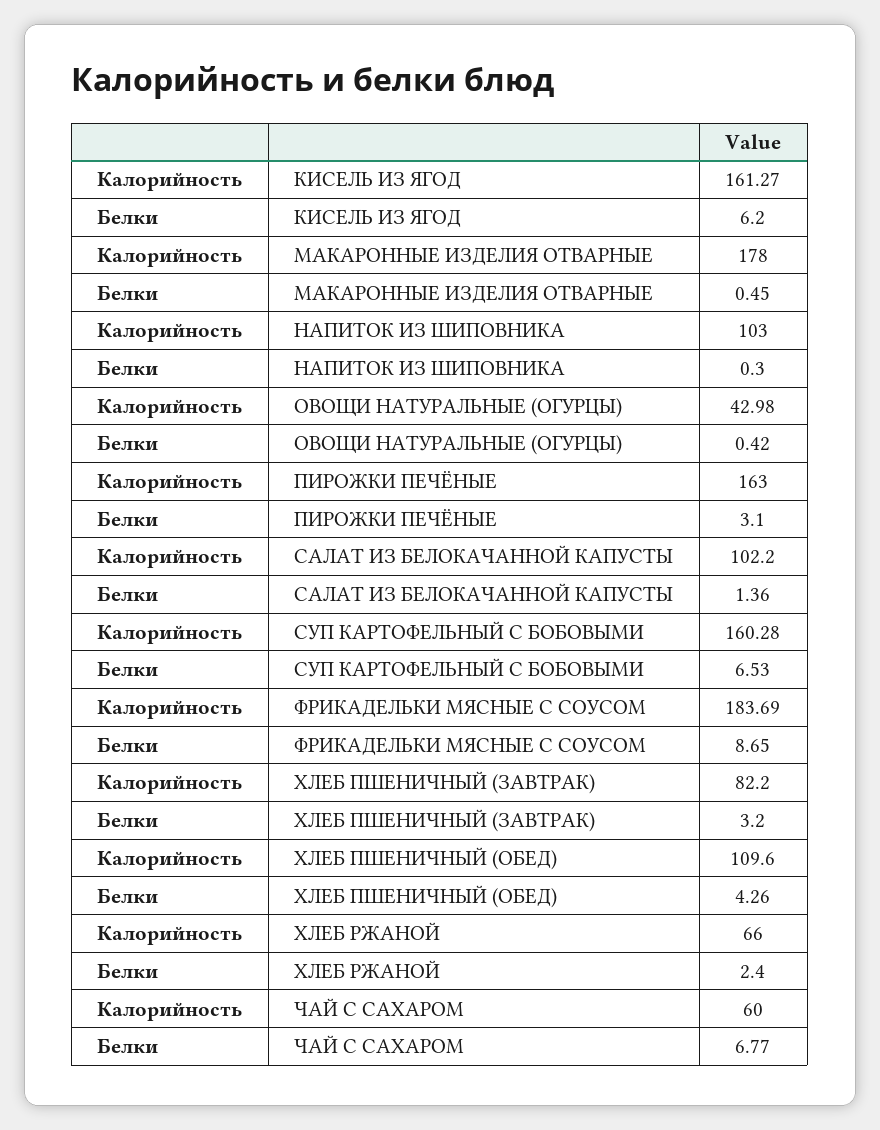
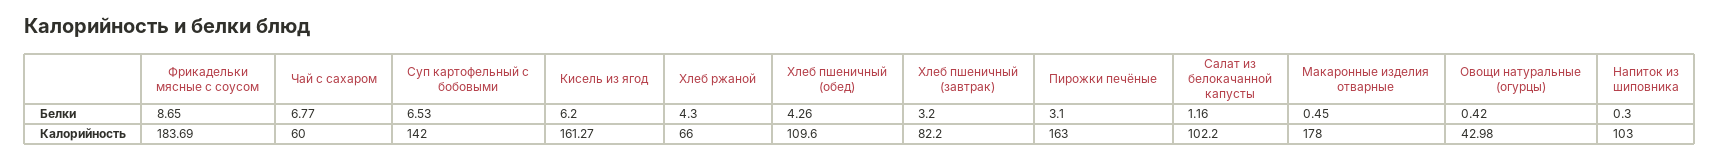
Белки, САЛАТ ИЗ БЕЛОКАЧАННОЙ КАПУСТЫ: 1.36 -> 1.16
Калорийность, СУП КАРТОФЕЛЬНЫЙ С БОБОВЫМИ: 160.28 -> 142
Белки, ХЛЕБ РЖАНОЙ: 2.4 -> 4.3

